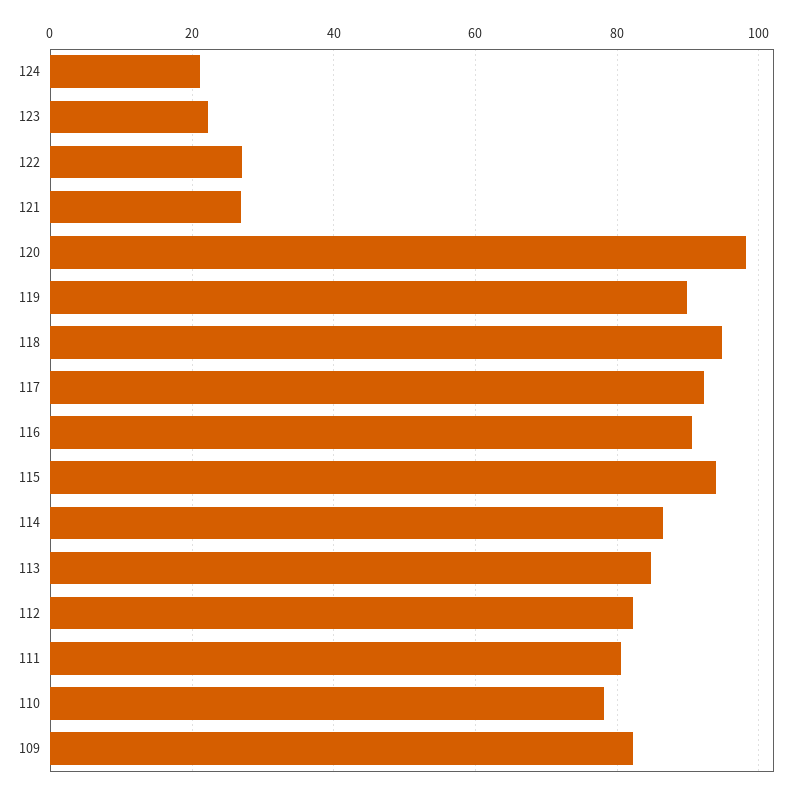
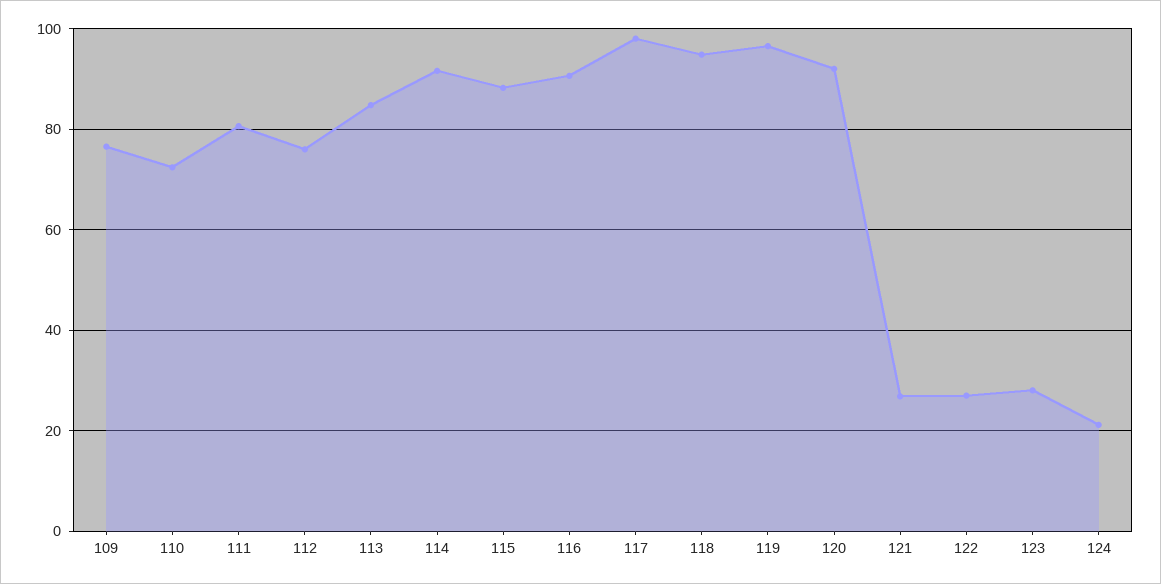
123: 22 -> 28
120: 98 -> 92
119: 90 -> 96
117: 92 -> 98
115: 94 -> 88
114: 86 -> 92
112: 82 -> 76
110: 78 -> 72
109: 82 -> 76

